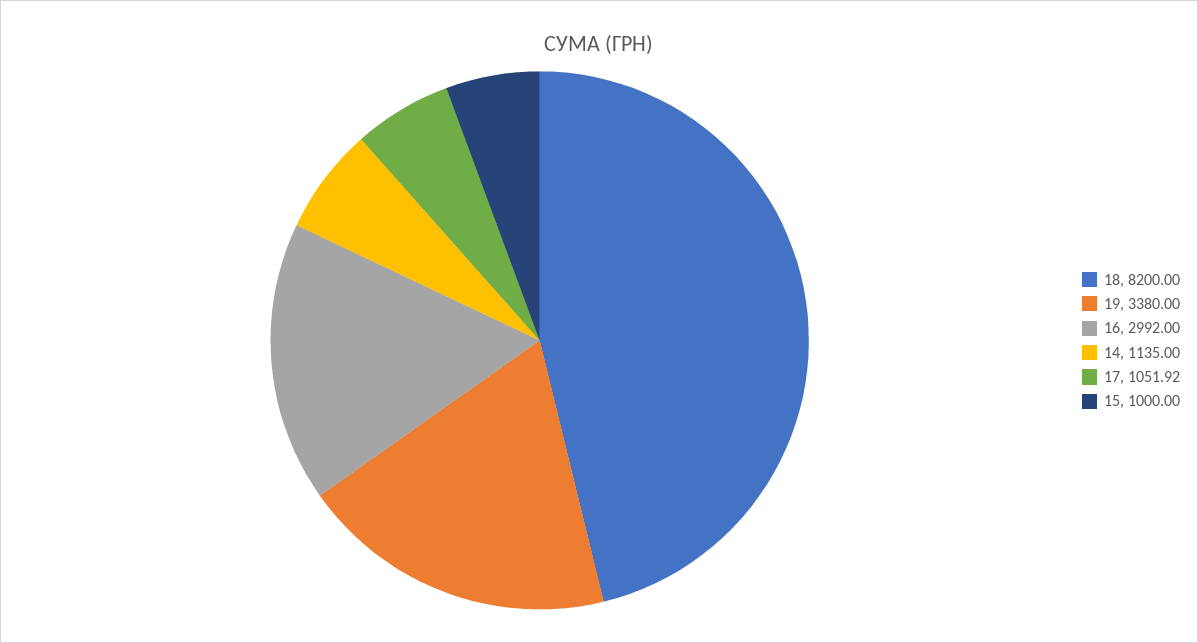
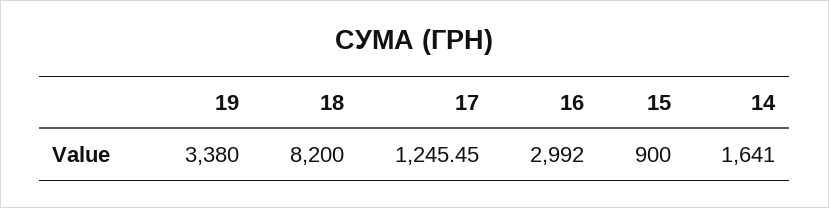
14: 1135 -> 1641
17: 1051.92 -> 1245.45
15: 1000 -> 900

